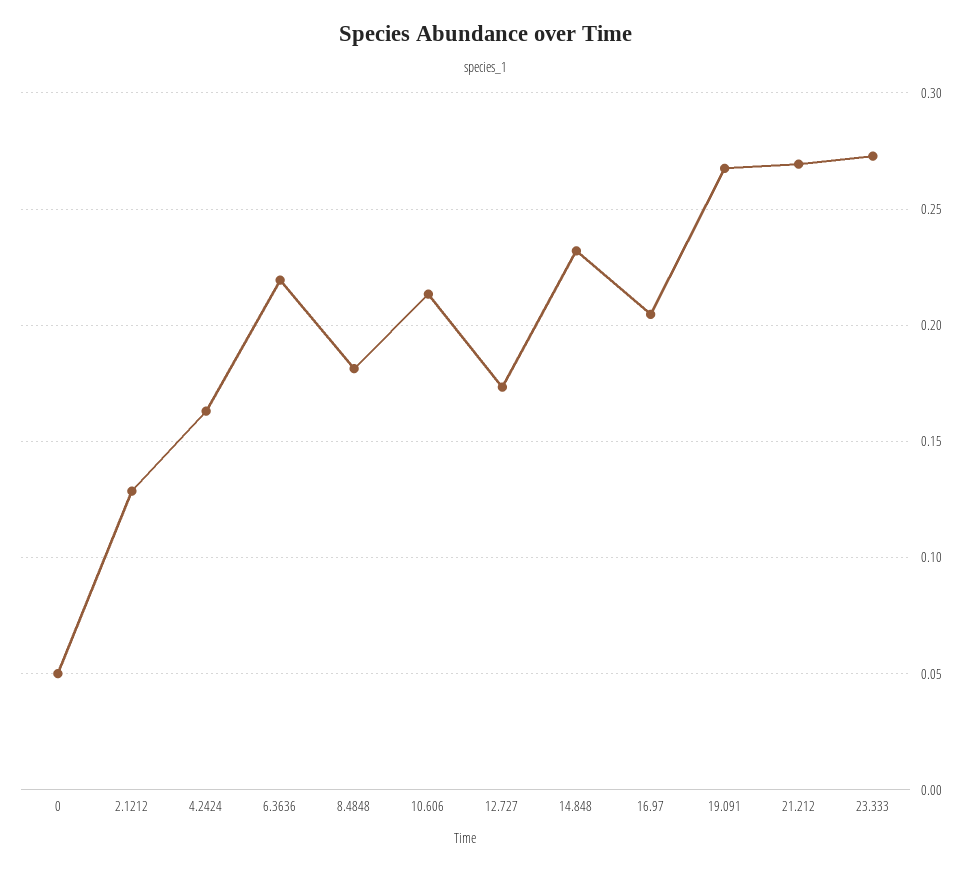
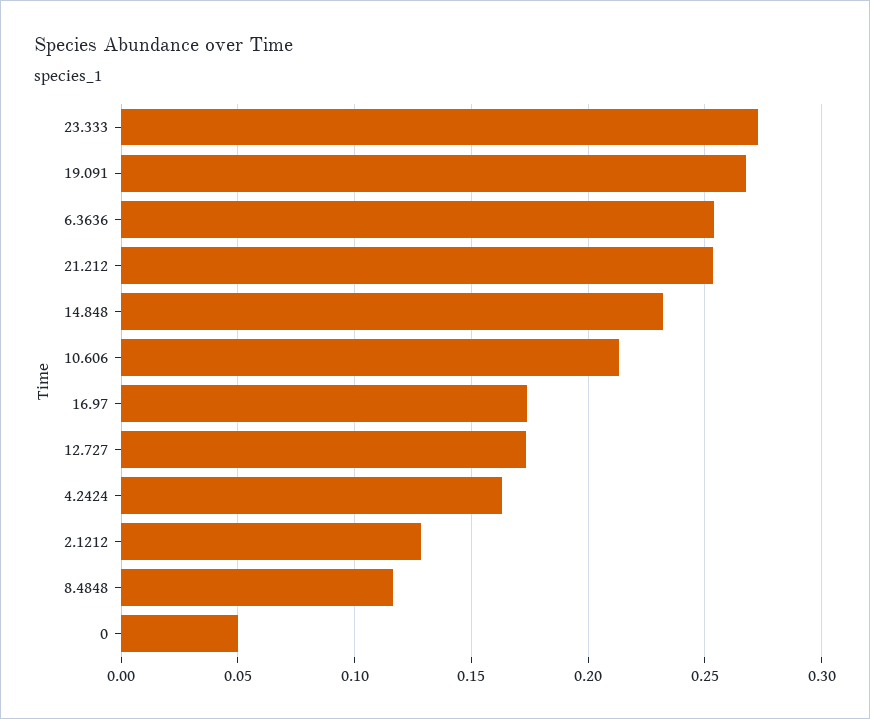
6.3636: 0.22 -> 0.255
8.4848: 0.18 -> 0.115
16.97: 0.205 -> 0.175
21.212: 0.27 -> 0.255

